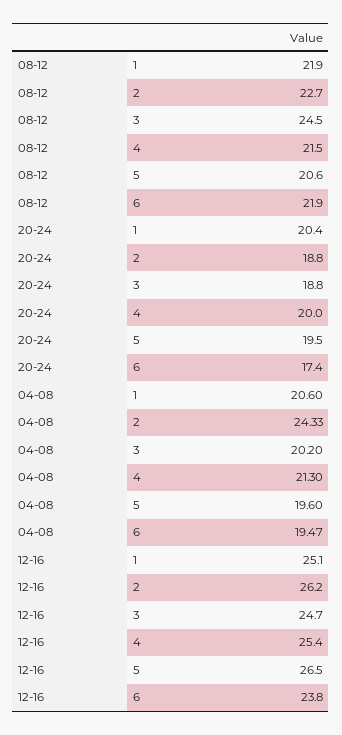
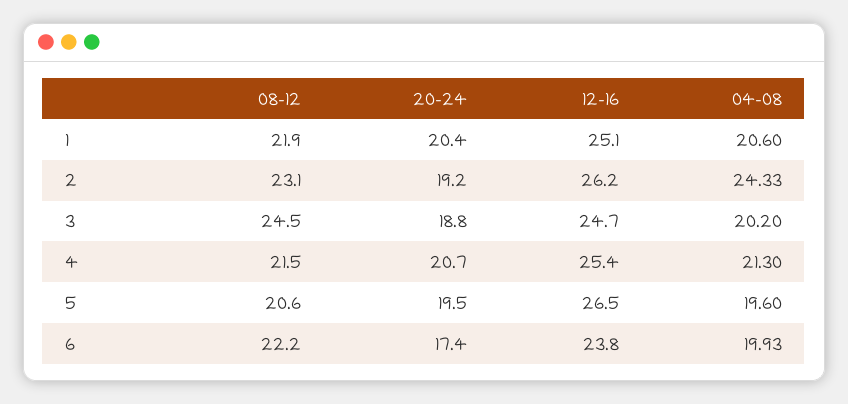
08-12, 2: 22.7 -> 23.1
08-12, 6: 21.9 -> 22.2
20-24, 2: 18.8 -> 19.2
20-24, 4: 20 -> 20.7
04-08, 6: 19.47 -> 19.93

